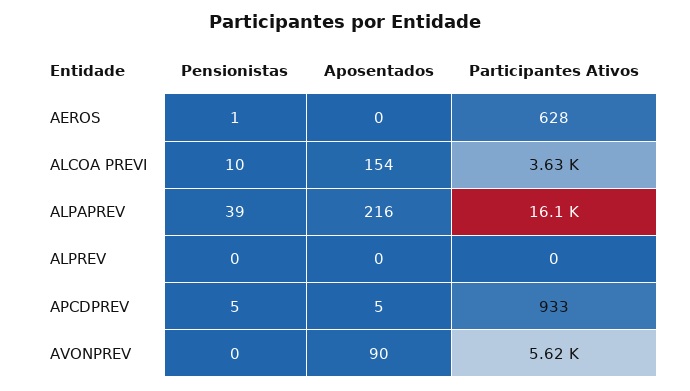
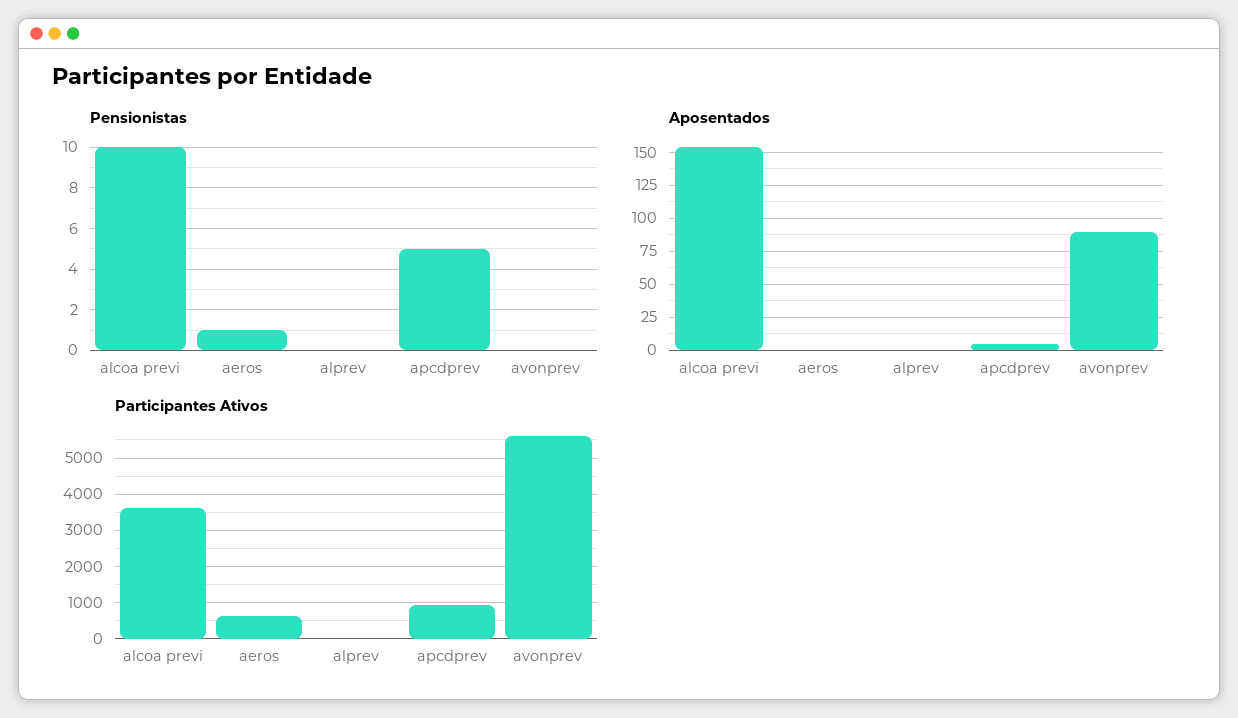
Pensionistas, ALPAPREV: 39 -> none
Aposentados, ALPAPREV: 216 -> none
Participantes Ativos, ALPAPREV: 16100 -> none

